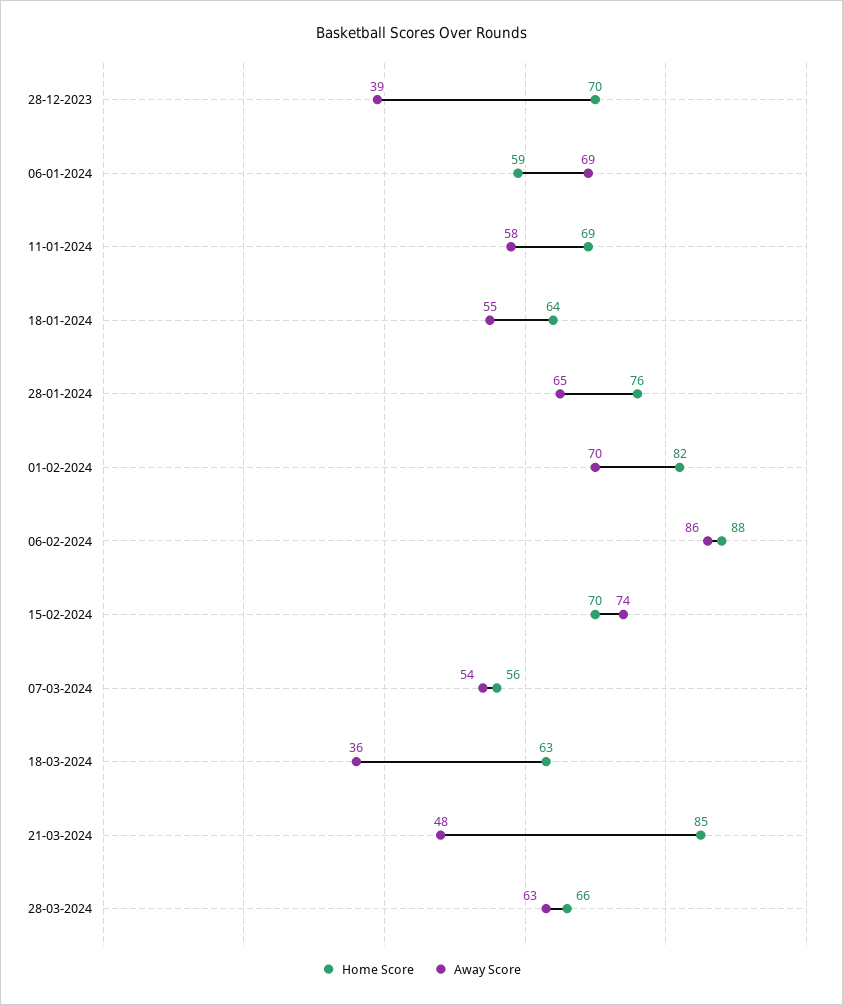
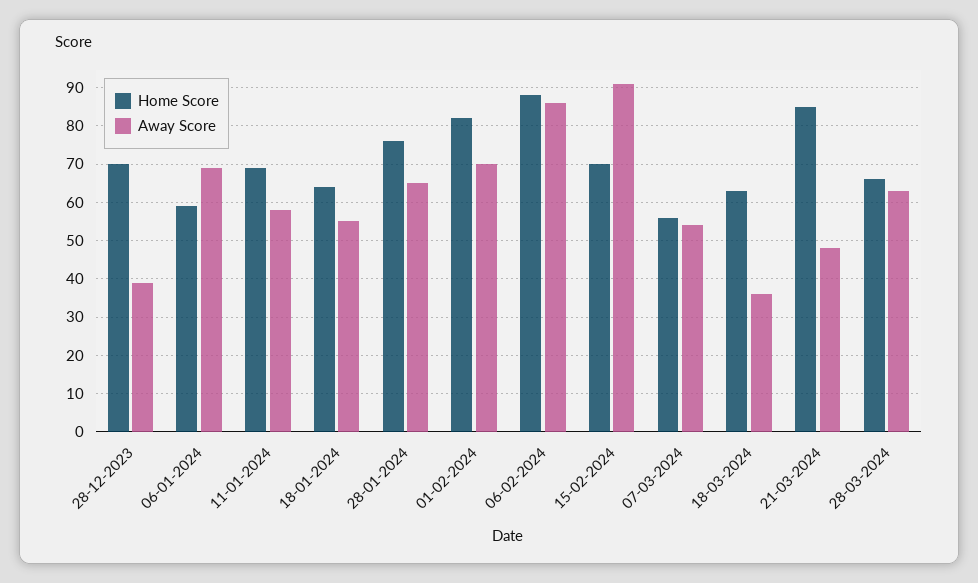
Away Score, 15-02-2024: 74 -> 90

